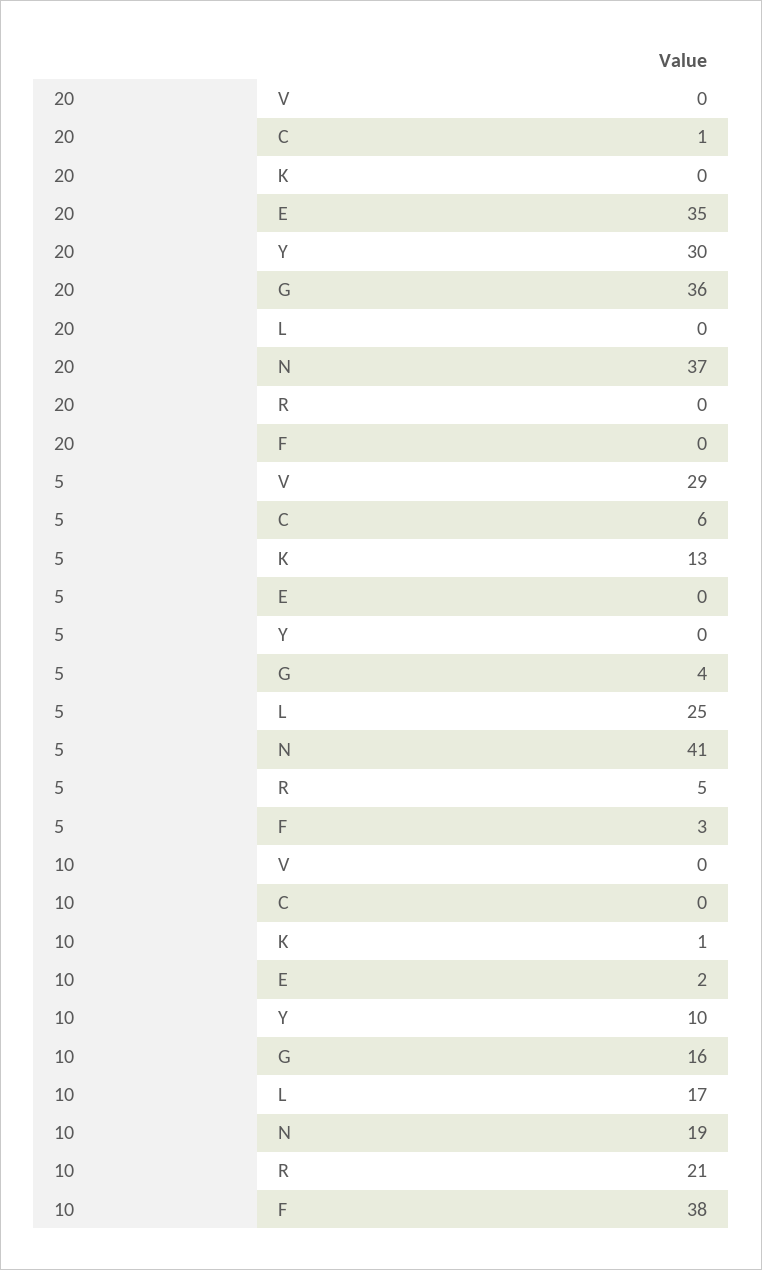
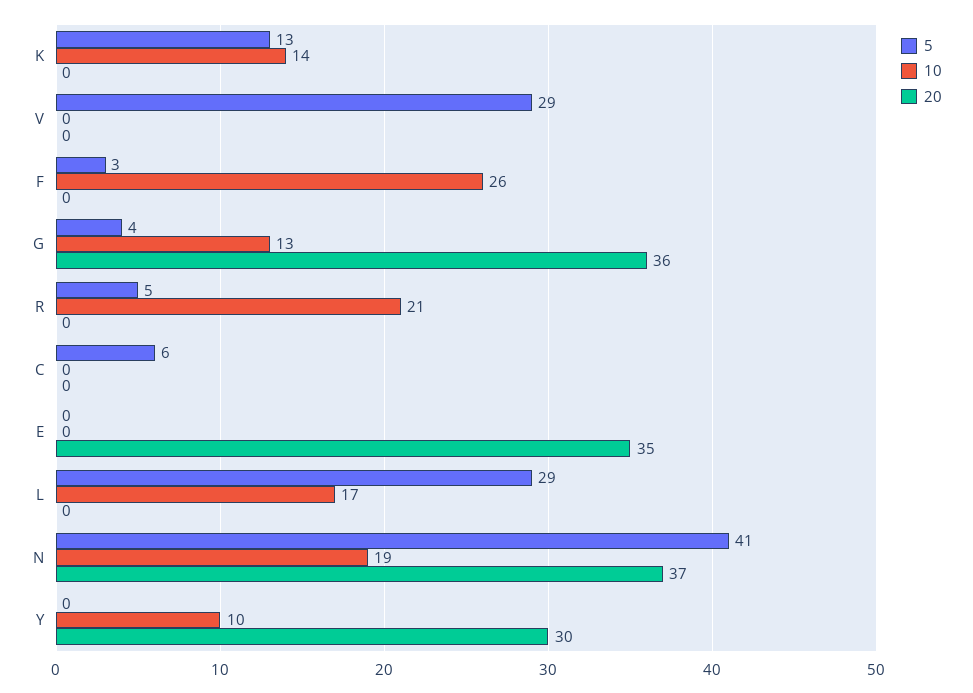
20, C: 1 -> 0
5, L: 25 -> 29
10, K: 1 -> 14
10, E: 2 -> 0
10, G: 16 -> 13
10, F: 38 -> 26

